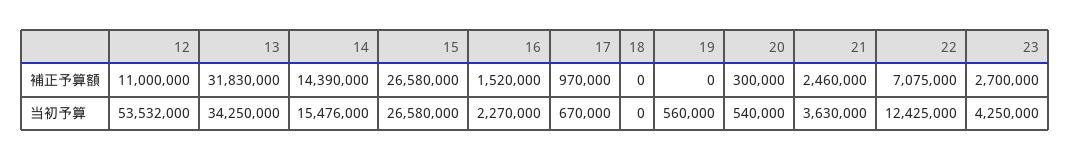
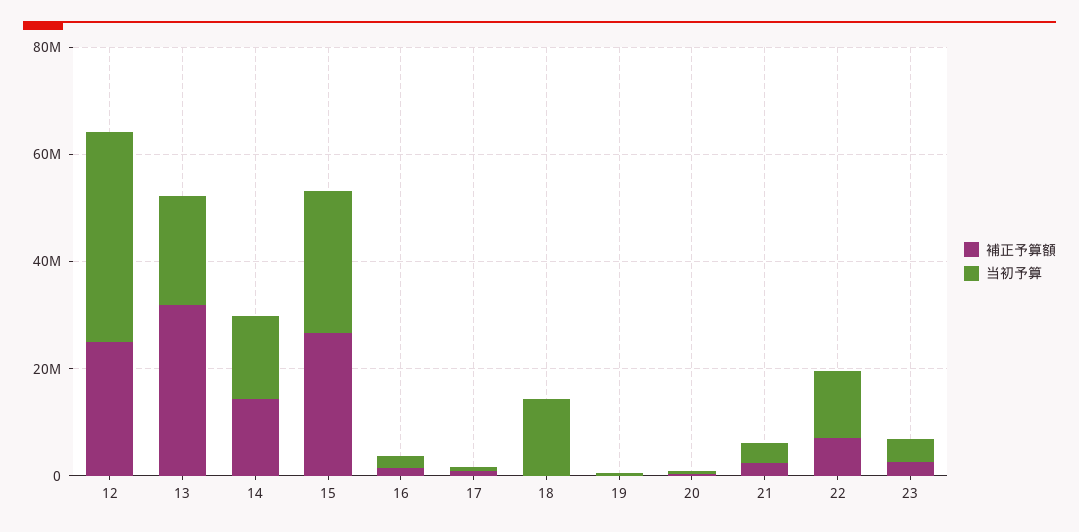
補正予算額, 12: 11000000 -> 25000000
当初予算, 12: 53532000 -> 40000000
当初予算, 13: 34250000 -> 20000000
当初予算, 18: 0 -> 15000000

